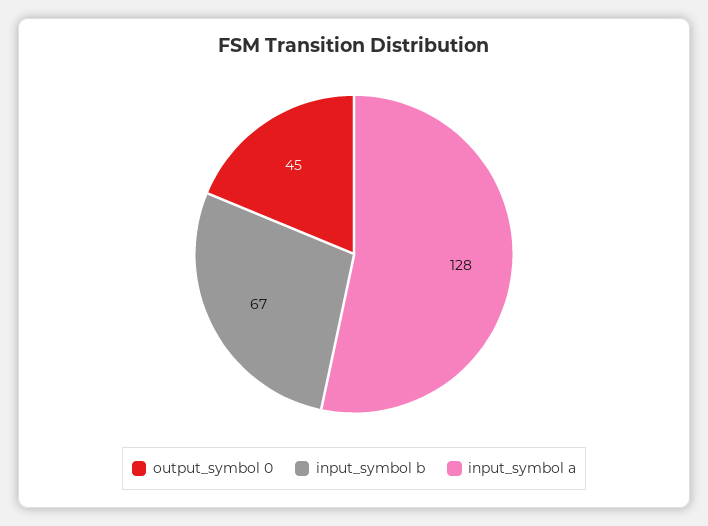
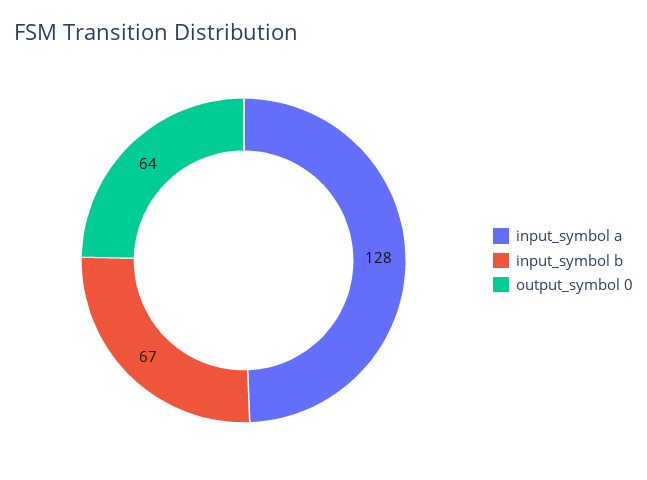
output_symbol 0: 45 -> 64

